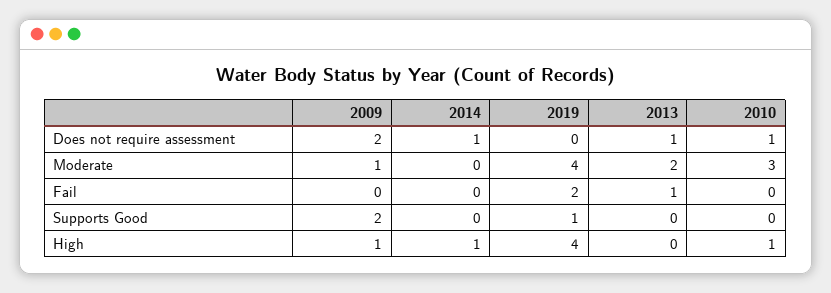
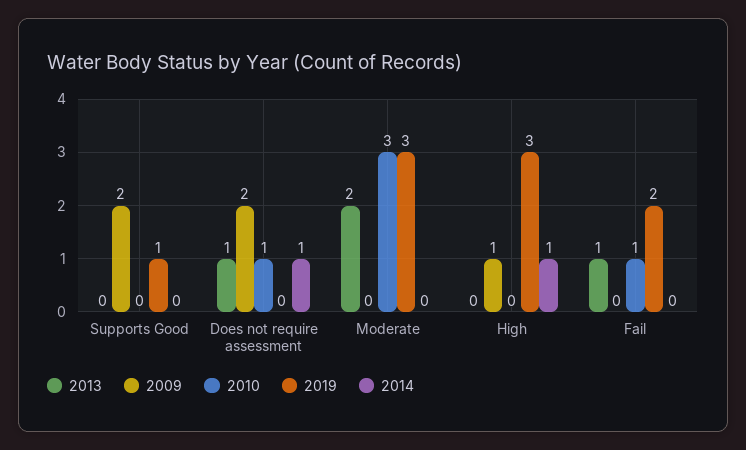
2009, Moderate: 1 -> 0
2019, Moderate: 4 -> 3
2010, Fail: 0 -> 1
2019, High: 4 -> 3
2010, High: 1 -> 0

